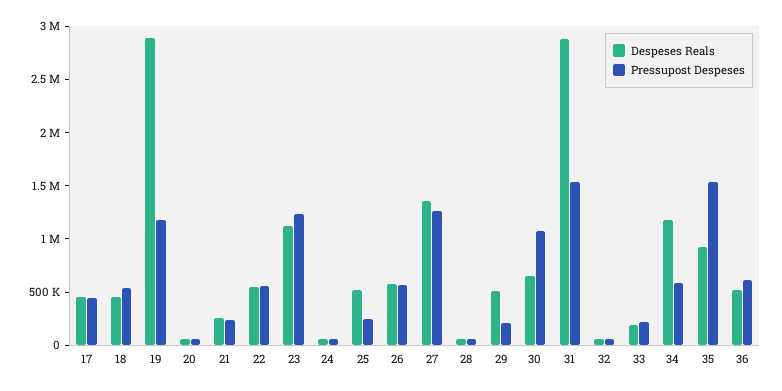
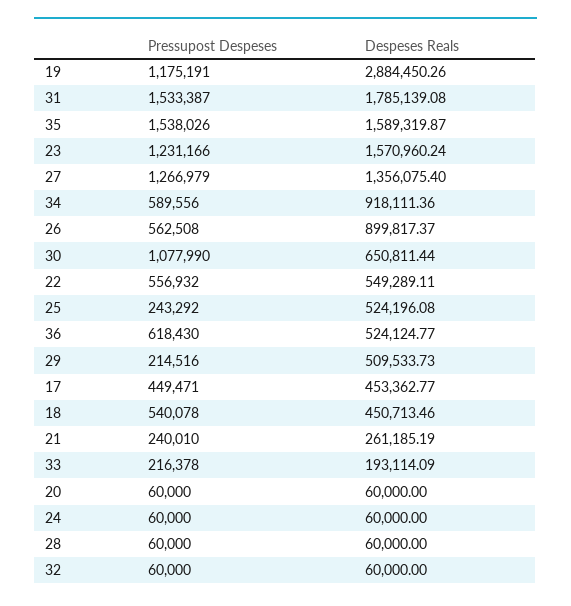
Despeses Reals, 23: 1100000 -> 1570960.24
Despeses Reals, 26: 600000 -> 899817.37
Despeses Reals, 31: 2900000 -> 1785139.08
Despeses Reals, 34: 1200000 -> 918111.36
Despeses Reals, 35: 900000 -> 1589319.87

